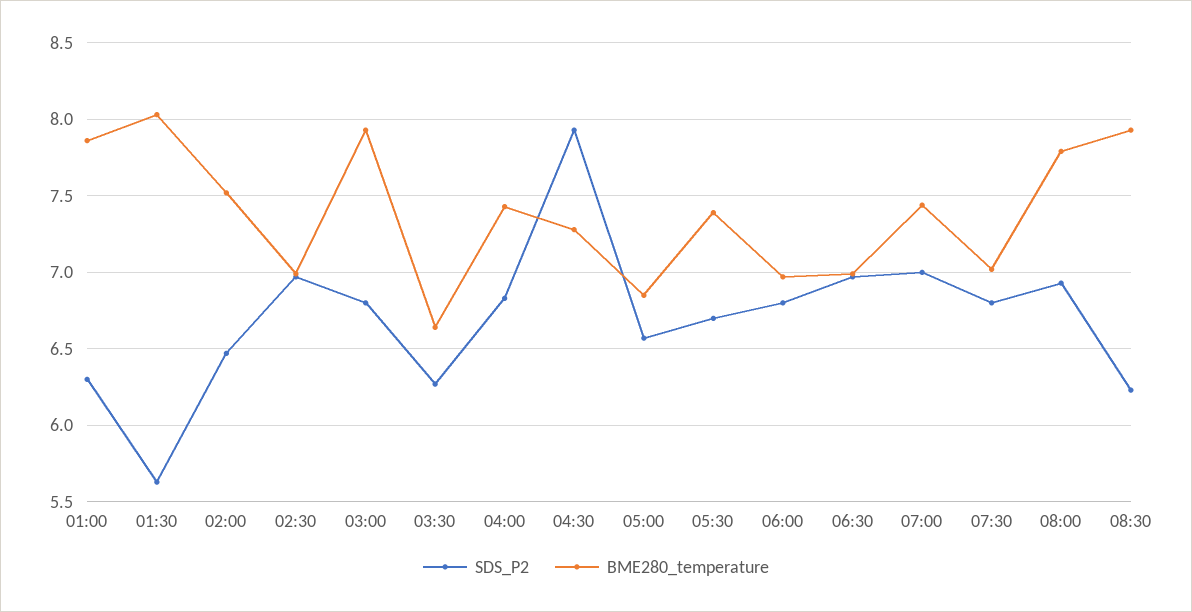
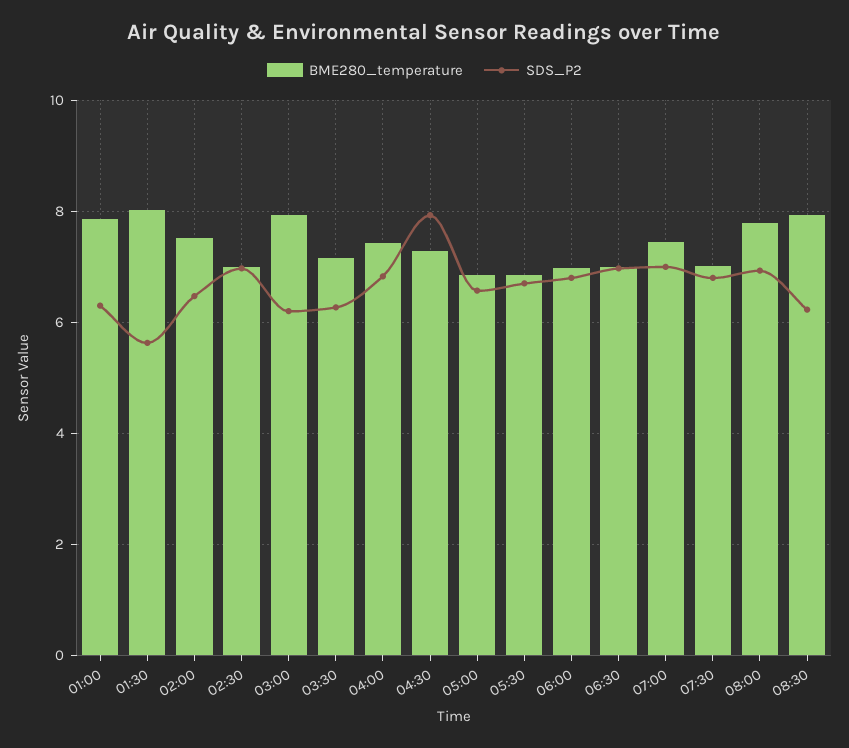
SDS_P2, 03:00: 6.8 -> 6.2
BME280_temperature, 03:30: 6.65 -> 7.2
BME280_temperature, 05:30: 7.4 -> 6.8

